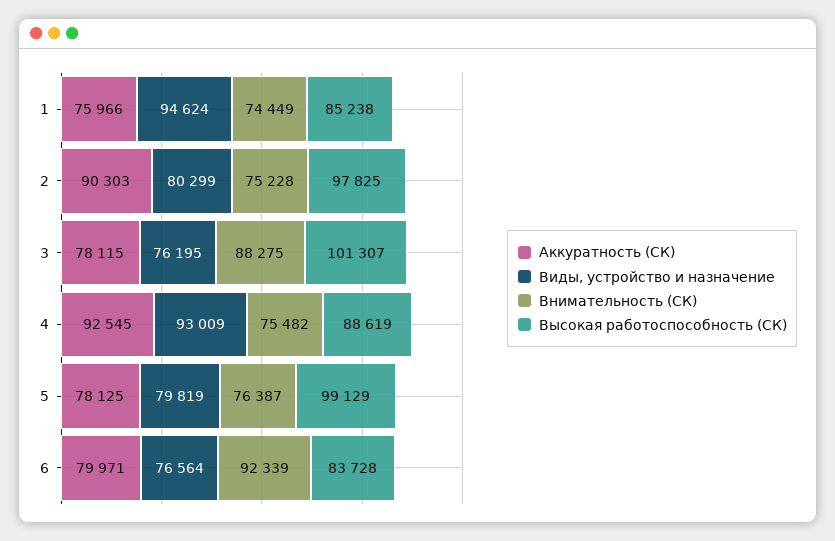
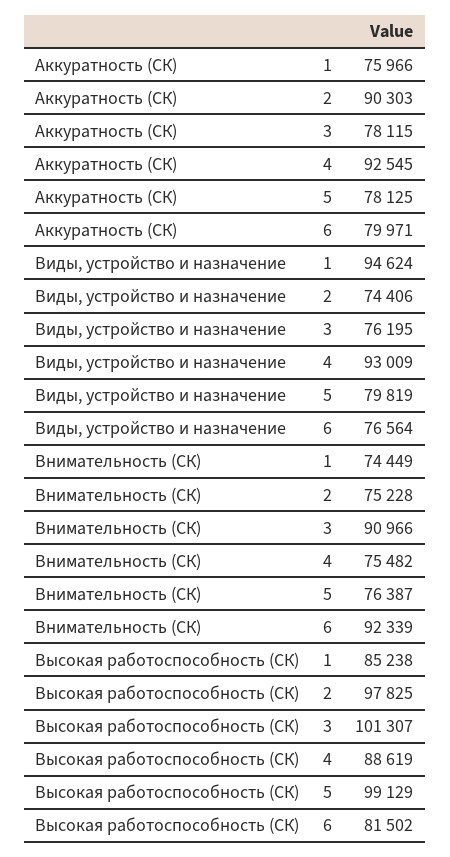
Виды, устройство и назначение, 2: 80299 -> 74406
Внимательность (СК), 3: 88275 -> 90966
Высокая работоспособность (СК), 6: 83728 -> 81502

